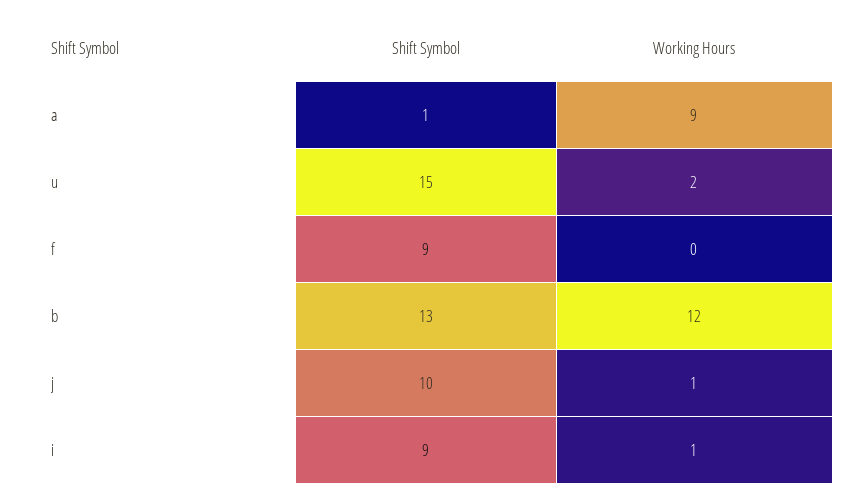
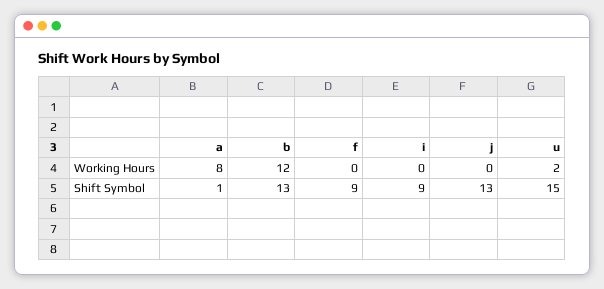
Working Hours, a: 9 -> 8
Shift Symbol, j: 10 -> 13
Working Hours, j: 1 -> 0
Working Hours, i: 1 -> 0

